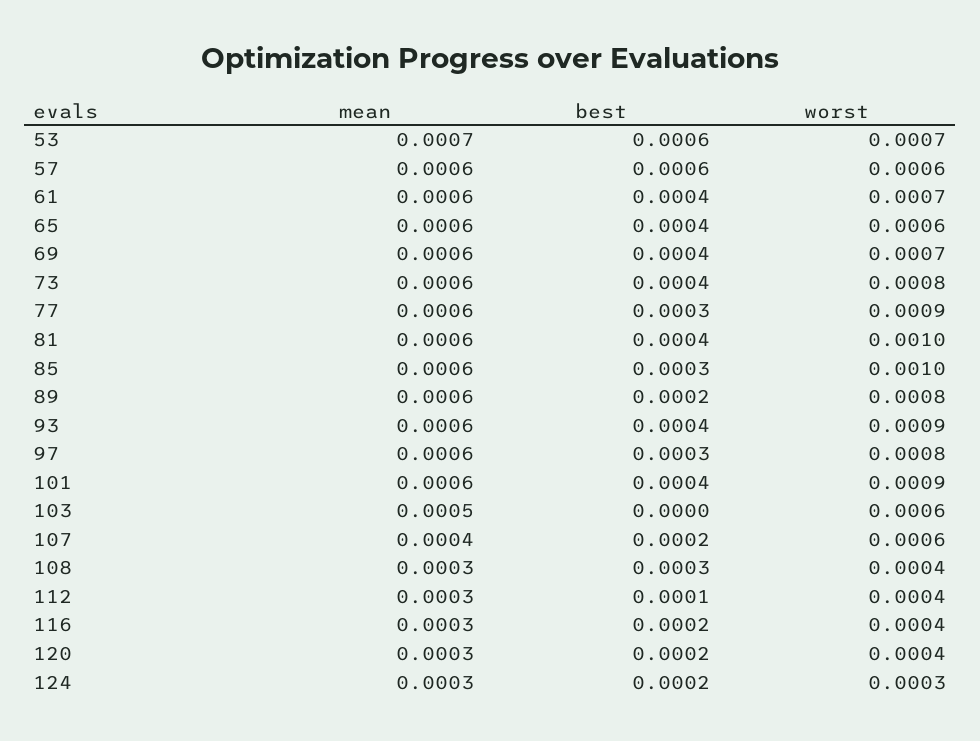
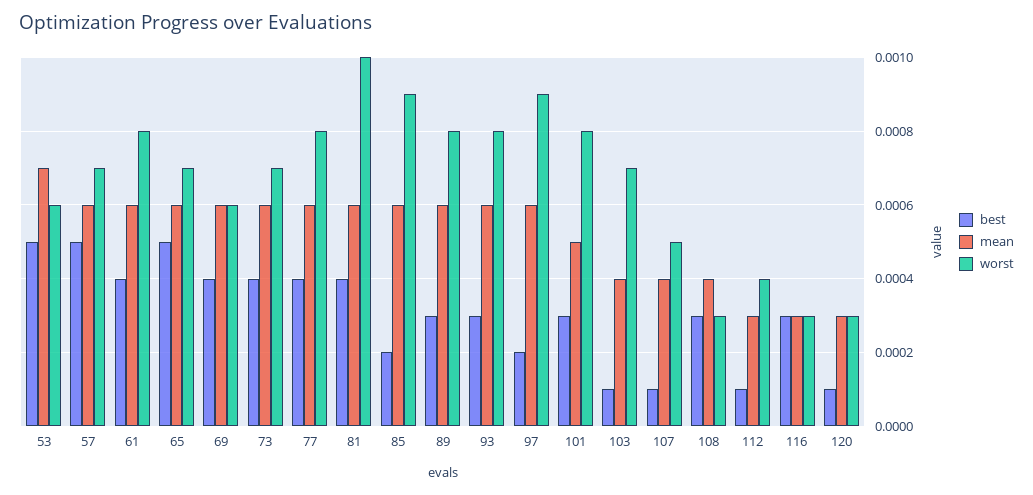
best, 53: 0.0006 -> 0.0005
worst, 53: 0.0007 -> 0.0006
best, 57: 0.0006 -> 0.0005
worst, 57: 0.0006 -> 0.0007
worst, 61: 0.0007 -> 0.0008
best, 65: 0.0004 -> 0.0005
worst, 65: 0.0006 -> 0.0007
worst, 69: 0.0007 -> 0.0006
worst, 73: 0.0008 -> 0.0007
best, 77: 0.0003 -> 0.0004
worst, 77: 0.0009 -> 0.0008
best, 85: 0.0003 -> 0.0002
worst, 85: 0.001 -> 0.0009
best, 89: 0.0002 -> 0.0003
best, 93: 0.0004 -> 0.0003
worst, 93: 0.0009 -> 0.0008
best, 97: 0.0003 -> 0.0002
worst, 97: 0.0008 -> 0.0009
mean, 101: 0.0006 -> 0.0005
best, 101: 0.0004 -> 0.0003
worst, 101: 0.0009 -> 0.0008
mean, 103: 0.0005 -> 0.0004
best, 103: 0 -> 0.0001
worst, 103: 0.0006 -> 0.0007
best, 107: 0.0002 -> 0.0001
worst, 107: 0.0006 -> 0.0005
mean, 108: 0.0003 -> 0.0004
worst, 108: 0.0004 -> 0.0003
best, 116: 0.0002 -> 0.0003
worst, 116: 0.0004 -> 0.0003
best, 120: 0.0002 -> 0.0001
worst, 120: 0.0004 -> 0.0003
mean, 124: 0.0003 -> none
best, 124: 0.0002 -> none
worst, 124: 0.0003 -> none

